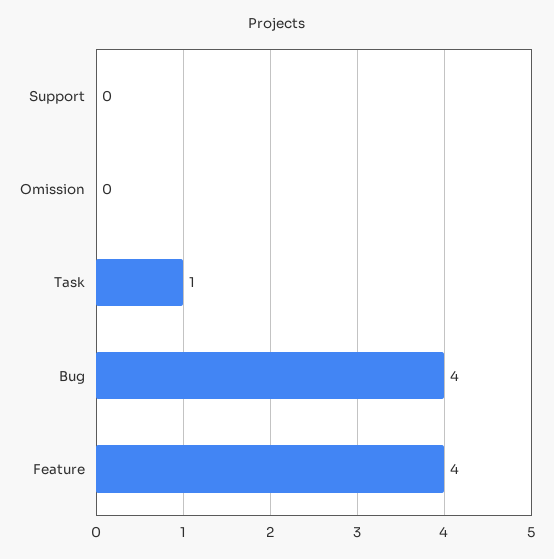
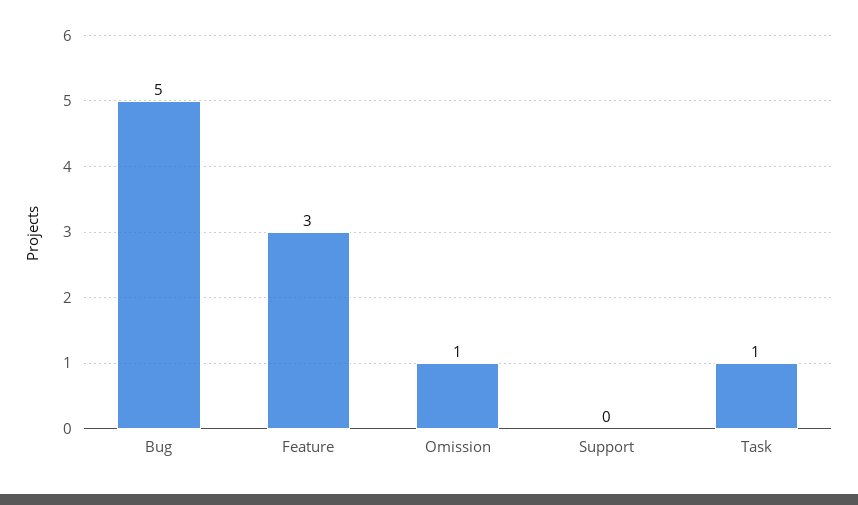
Omission: 0 -> 1
Bug: 4 -> 5
Feature: 4 -> 3

